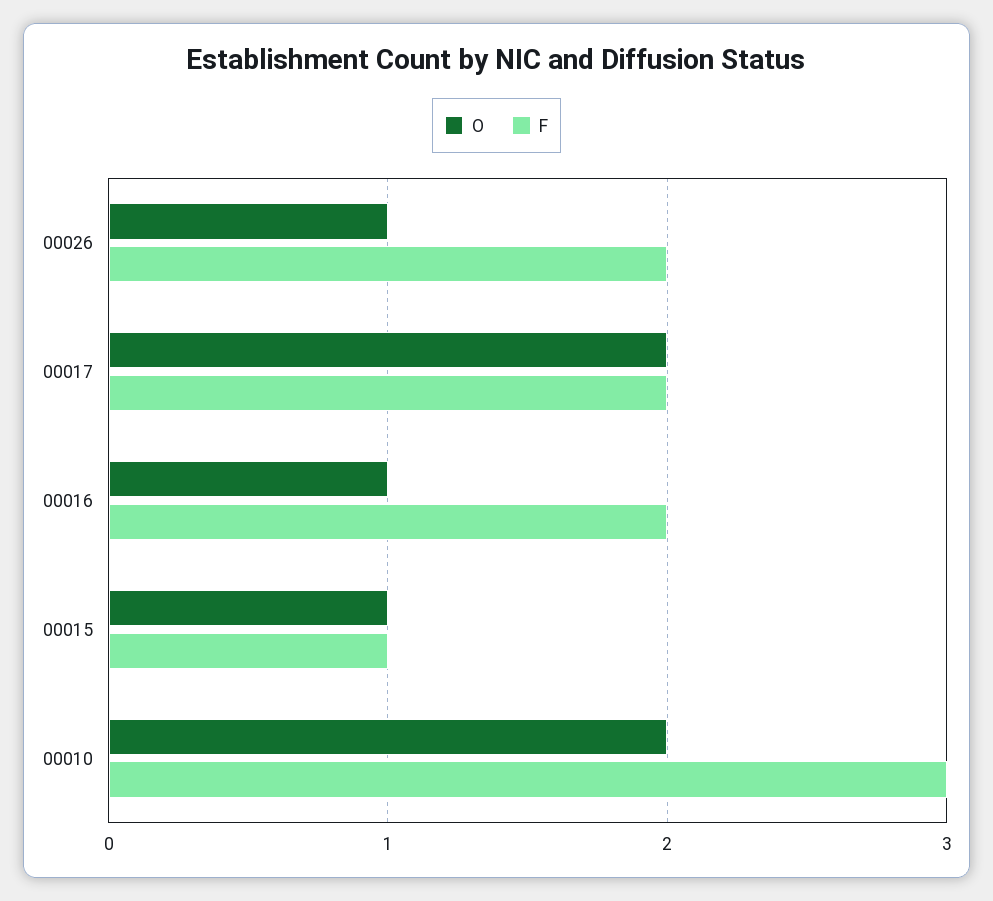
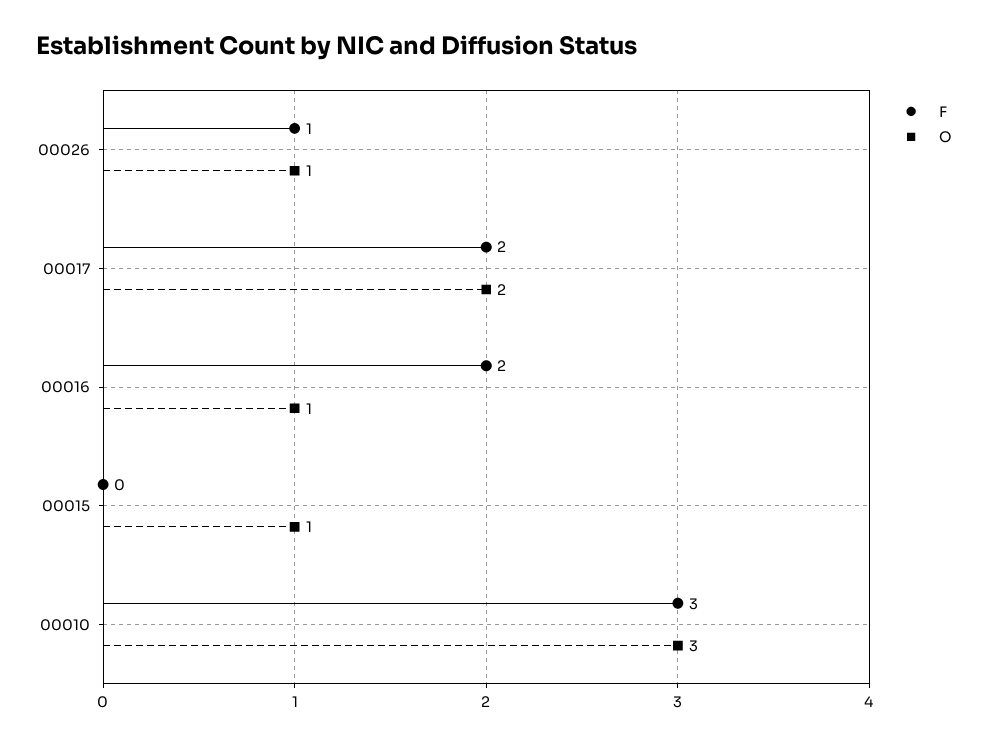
F, 00026: 2 -> 1
F, 00015: 1 -> 0
O, 00010: 2 -> 3

